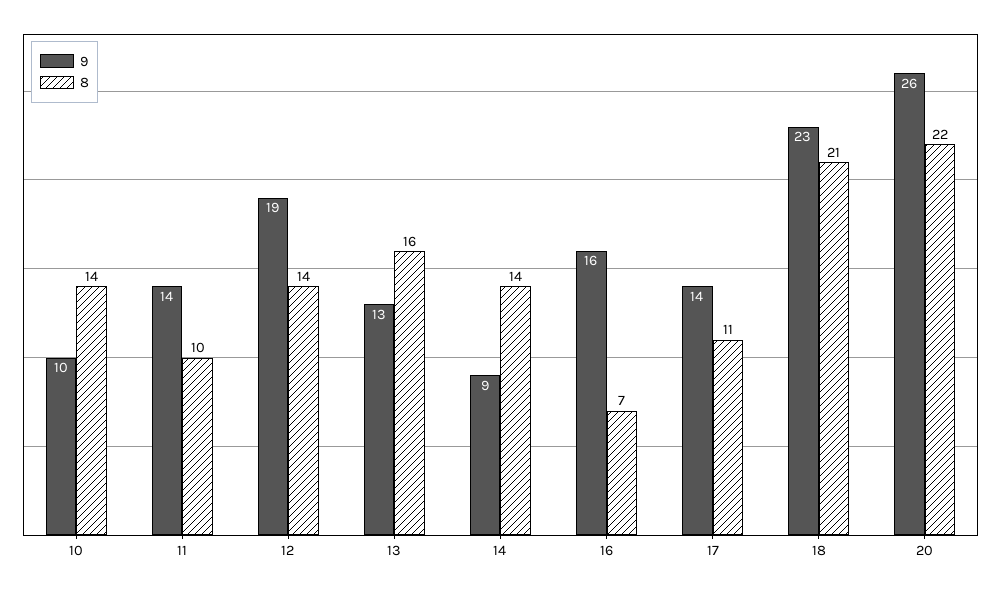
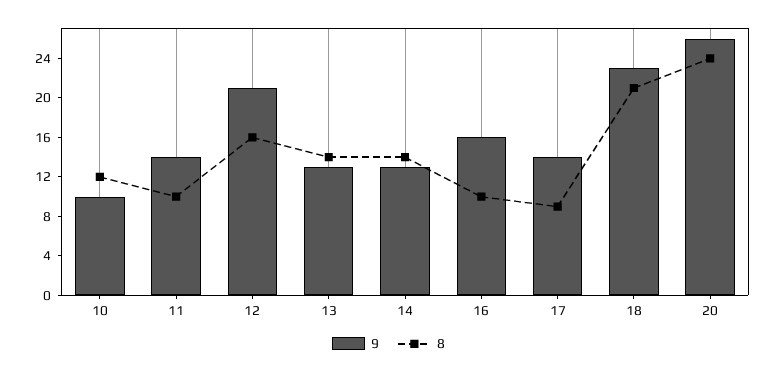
8, 10: 14 -> 12
9, 12: 19 -> 21
8, 12: 14 -> 16
8, 13: 16 -> 14
9, 14: 9 -> 13
8, 16: 7 -> 10
8, 17: 11 -> 9
8, 20: 22 -> 24

